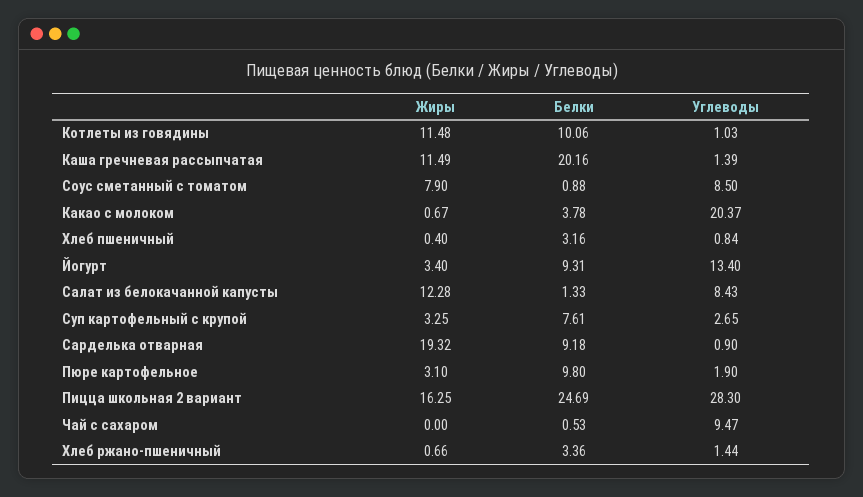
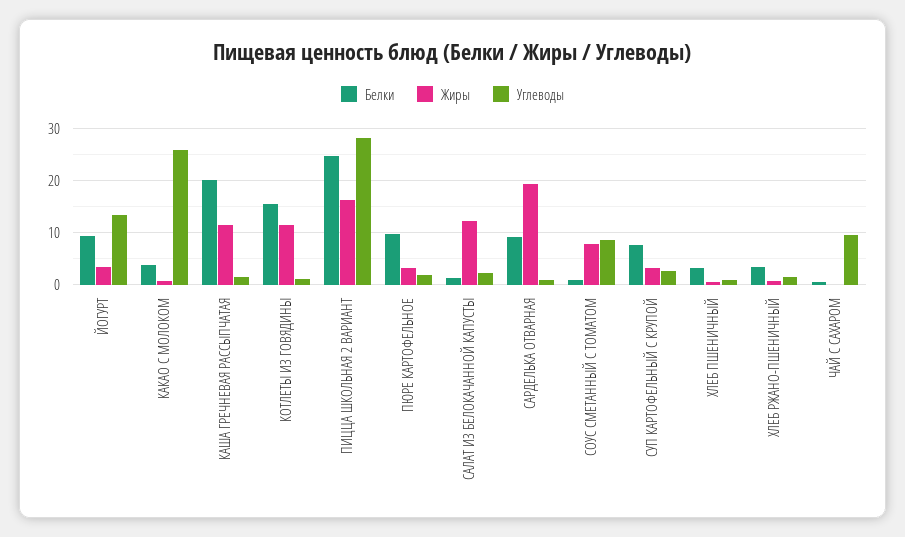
Белки, Котлеты из говядины: 10.06 -> 16
Углеводы, Какао с молоком: 20.37 -> 26
Углеводы, Салат из белокачанной капусты: 8.43 -> 2

